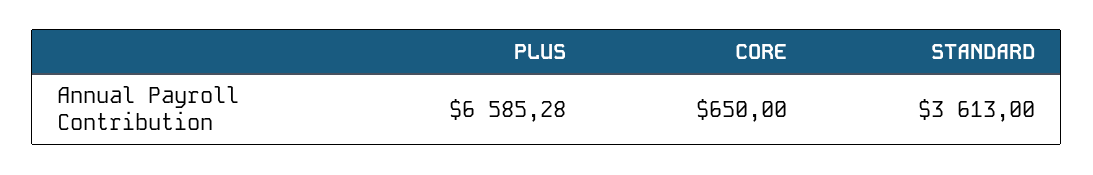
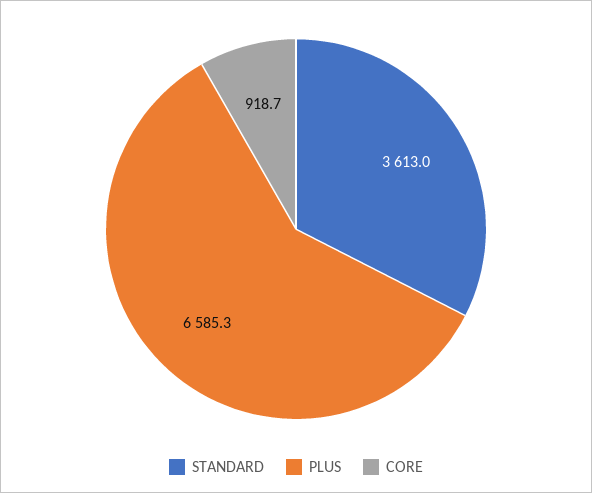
CORE: 650 -> 918.7

